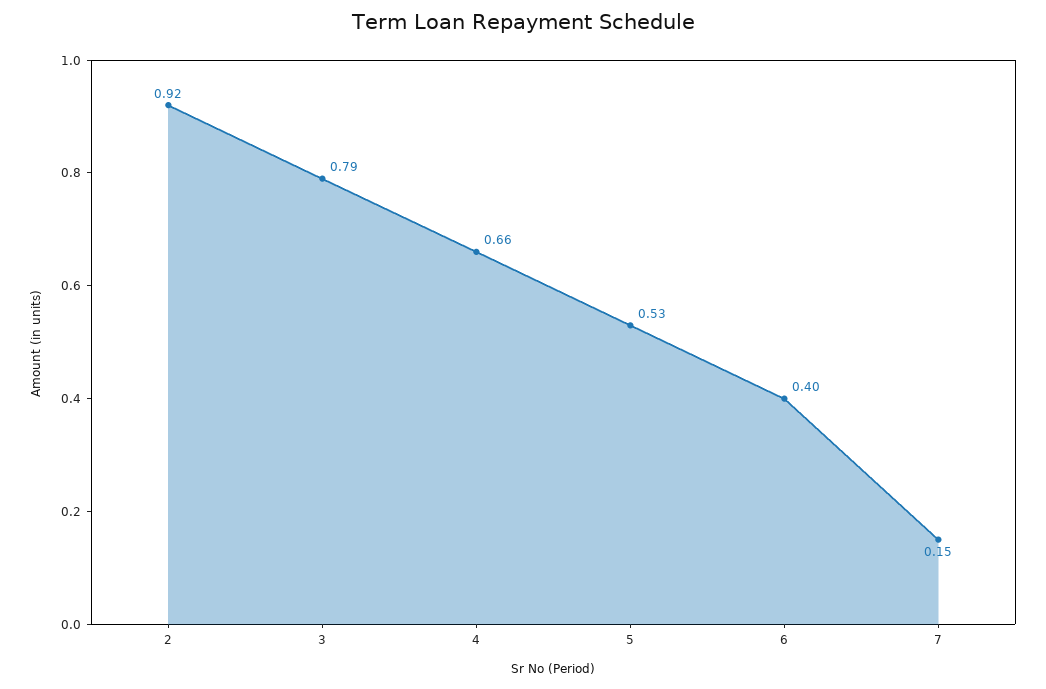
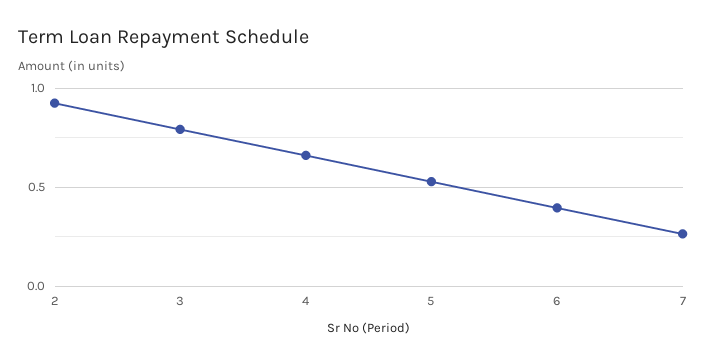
7: 0.15 -> 0.25

